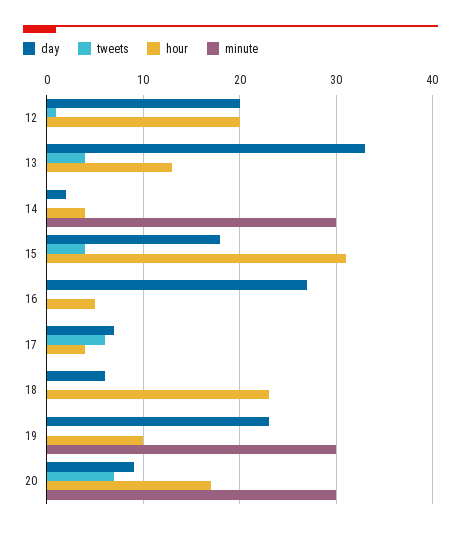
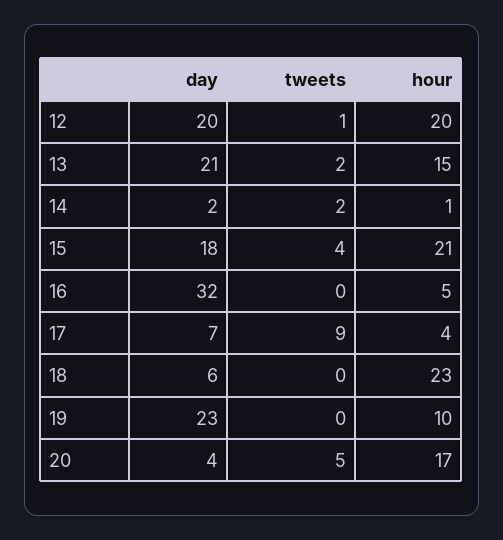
minute, 12: 0 -> none
day, 13: 33 -> 21
tweets, 13: 4 -> 2
hour, 13: 13 -> 15
minute, 13: 0 -> none
tweets, 14: 0 -> 2
hour, 14: 4 -> 1
minute, 14: 30 -> none
hour, 15: 31 -> 21
minute, 15: 0 -> none
day, 16: 27 -> 32
minute, 16: 0 -> none
tweets, 17: 6 -> 9
minute, 17: 0 -> none
minute, 18: 0 -> none
minute, 19: 30 -> none
day, 20: 9 -> 4
tweets, 20: 7 -> 5
minute, 20: 30 -> none

